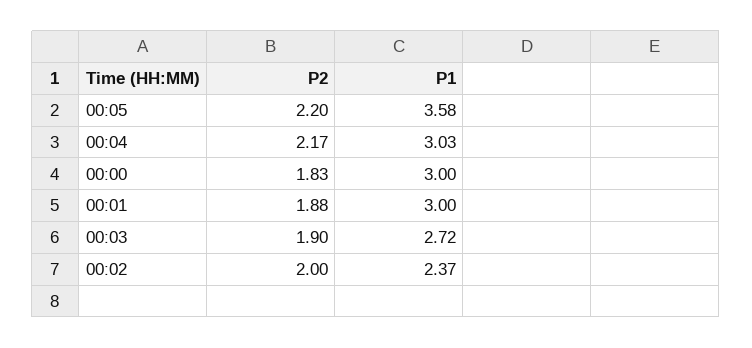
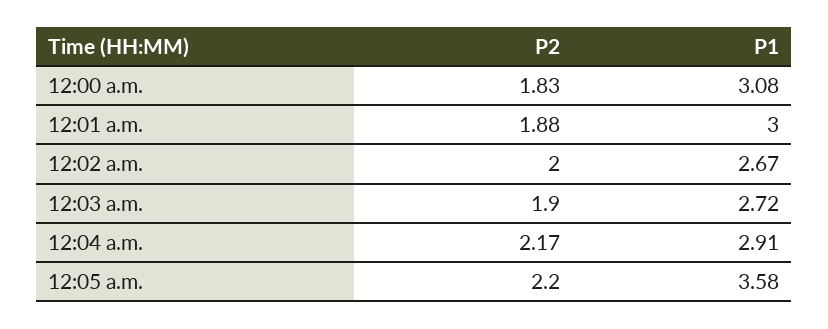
P1, 00:04: 3.03 -> 2.91
P1, 00:00: 3 -> 3.08
P1, 00:02: 2.37 -> 2.67

